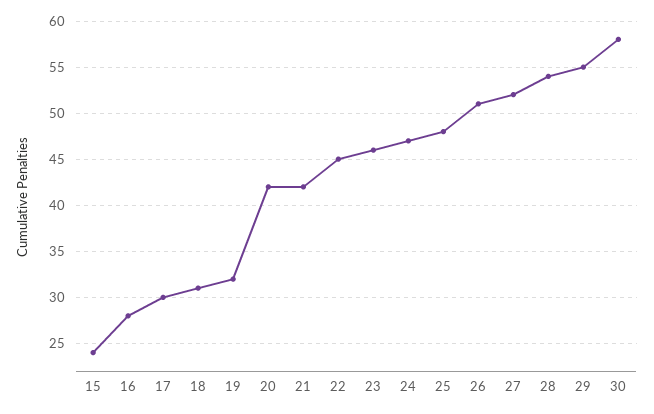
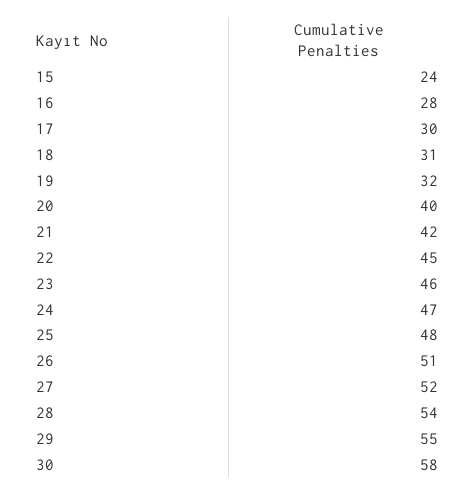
20: 42 -> 40

